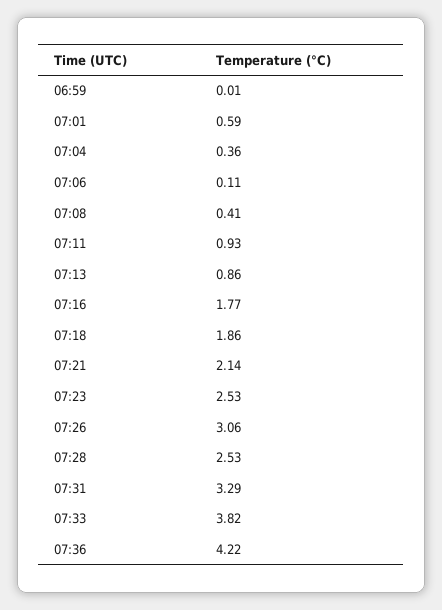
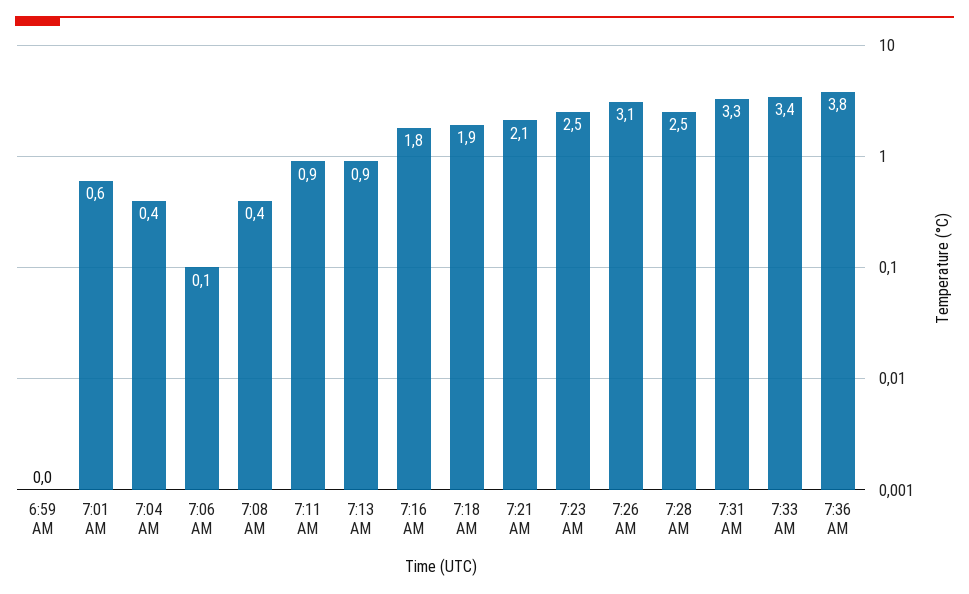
07:33: 3.82 -> 3.4
07:36: 4.22 -> 3.8

